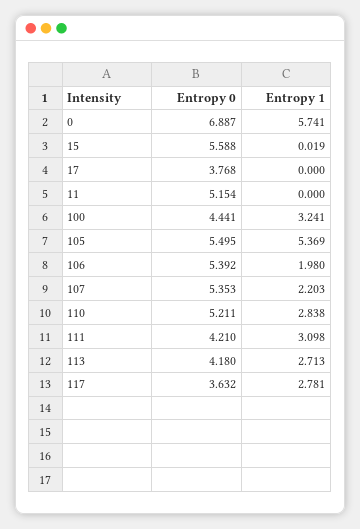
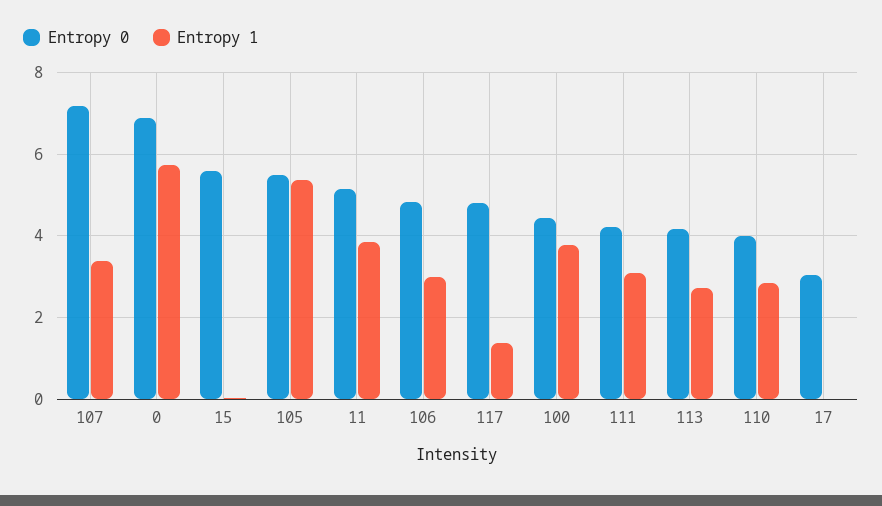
Entropy 0, 17: 3.768 -> 3
Entropy 1, 11: 0 -> 3.8
Entropy 1, 100: 3.241 -> 3.8
Entropy 0, 106: 5.392 -> 4.8
Entropy 1, 106: 1.98 -> 3
Entropy 0, 107: 5.353 -> 7.2
Entropy 1, 107: 2.203 -> 3.4
Entropy 0, 110: 5.211 -> 4
Entropy 0, 117: 3.632 -> 4.8
Entropy 1, 117: 2.781 -> 1.4

